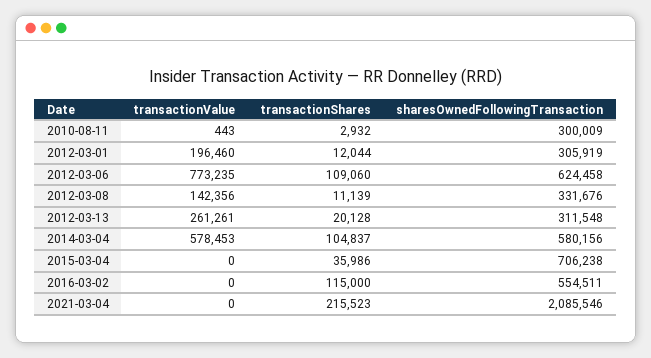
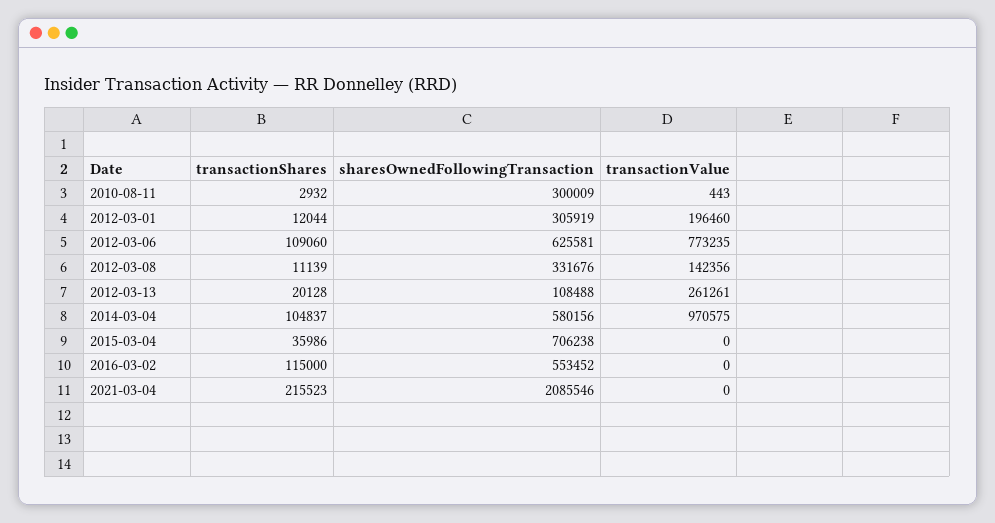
sharesOwnedFollowingTransaction, 2012-03-06: 624458 -> 625581
sharesOwnedFollowingTransaction, 2012-03-13: 311548 -> 108488
transactionValue, 2014-03-04: 578453 -> 970575
sharesOwnedFollowingTransaction, 2016-03-02: 554511 -> 553452

